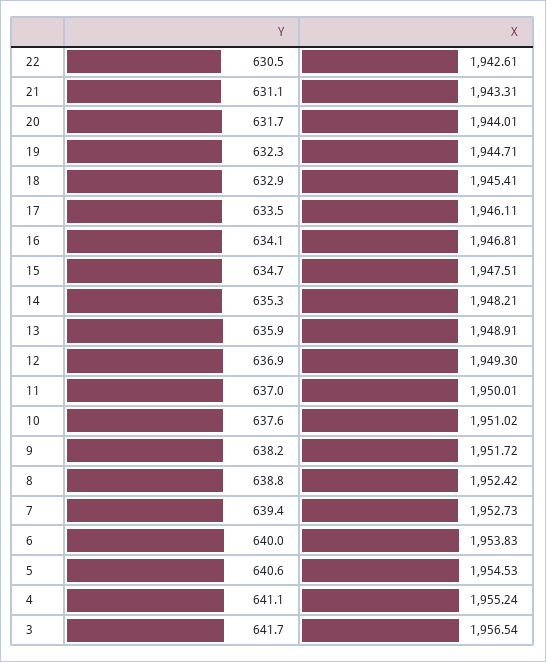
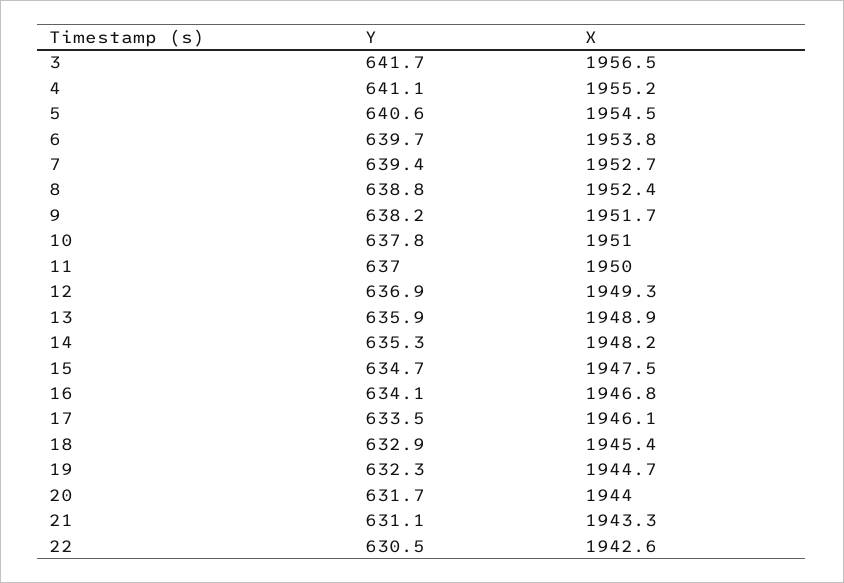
Y, 10: 637.6 -> 637.8
Y, 6: 640 -> 639.7

